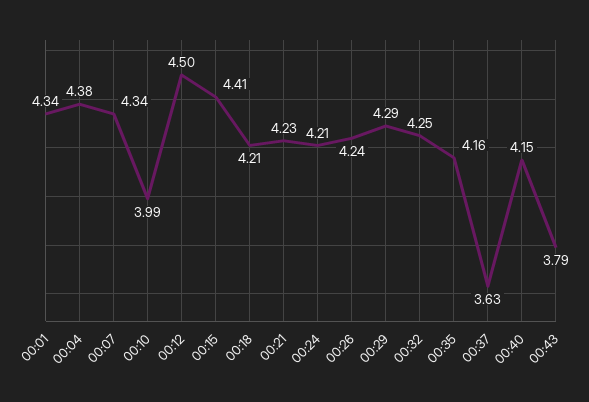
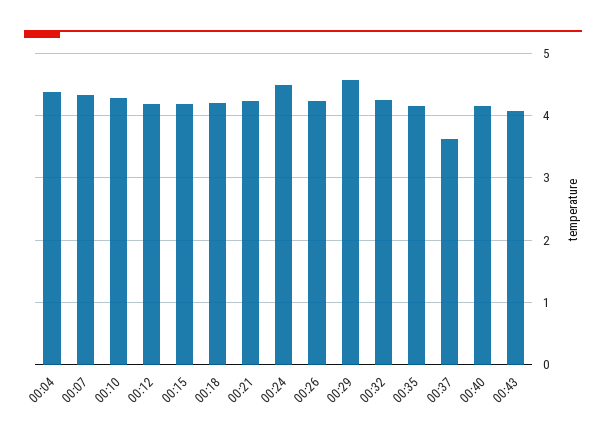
00:01: 4.34 -> none
00:10: 3.99 -> 4.3
00:12: 4.5 -> 4.2
00:15: 4.41 -> 4.2
00:24: 4.21 -> 4.5
00:29: 4.29 -> 4.6
00:43: 3.79 -> 4.1

